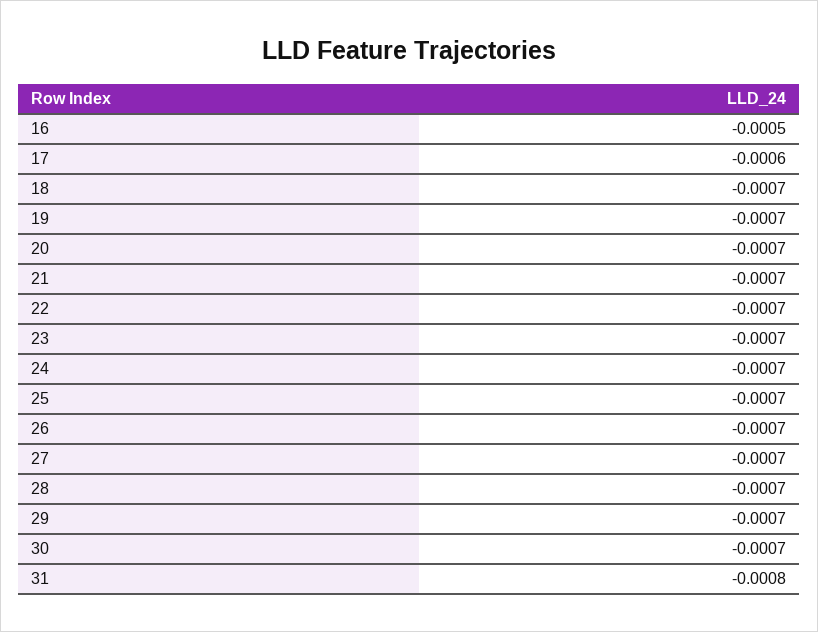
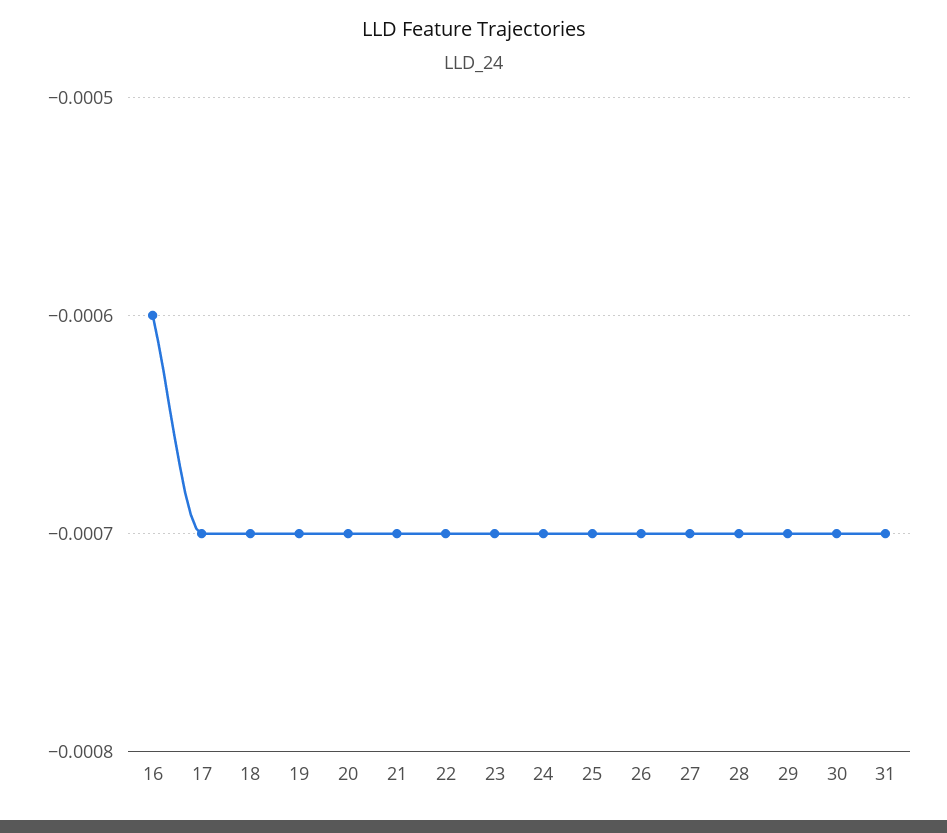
16: -0.0005 -> -0.0006
17: -0.0006 -> -0.0007
31: -0.0008 -> -0.0007

